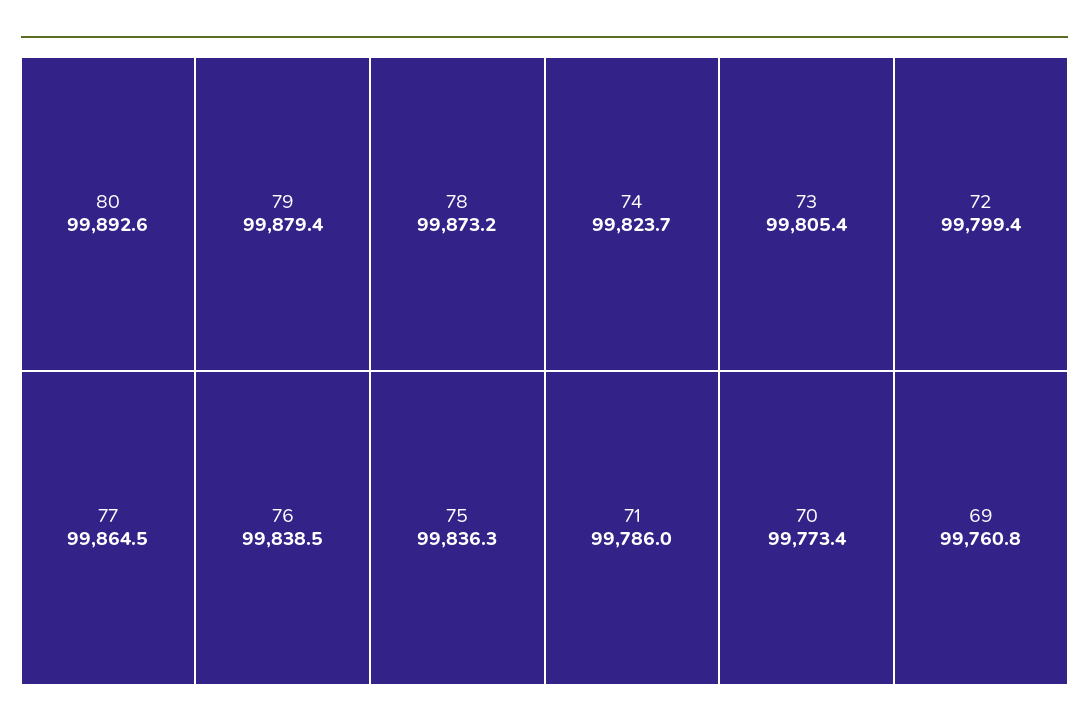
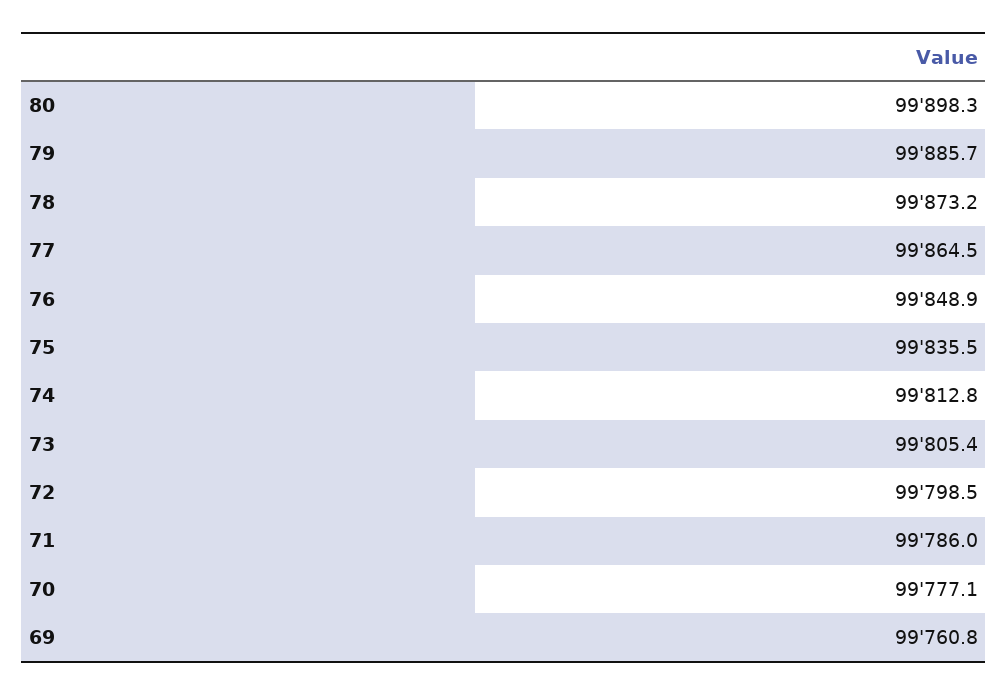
80: 99892.6 -> 99898.3
79: 99879.4 -> 99885.7
76: 99838.5 -> 99848.9
75: 99836.3 -> 99835.5
74: 99823.7 -> 99812.8
72: 99799.4 -> 99798.5
70: 99773.4 -> 99777.1

